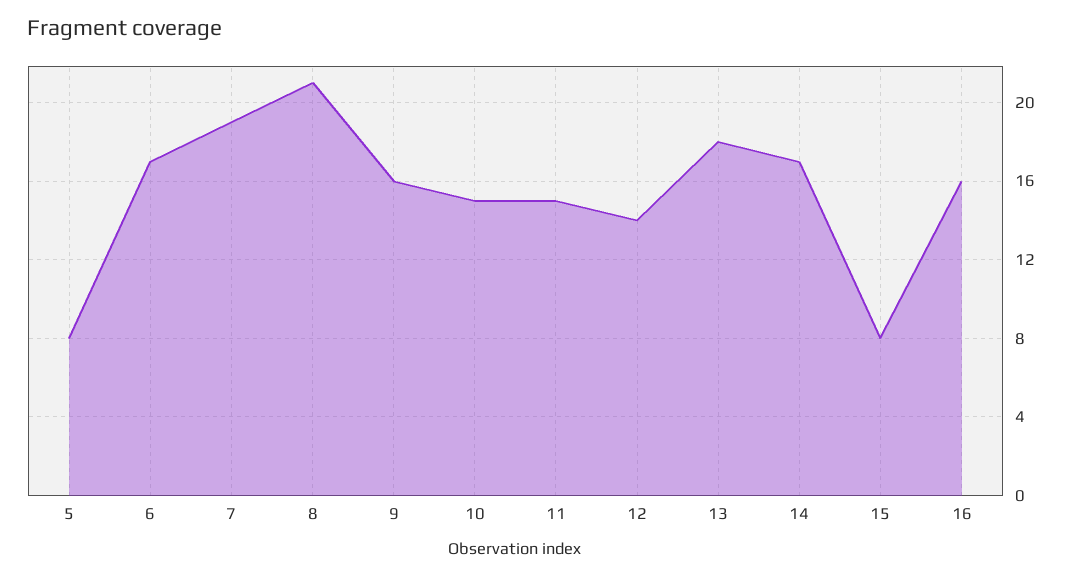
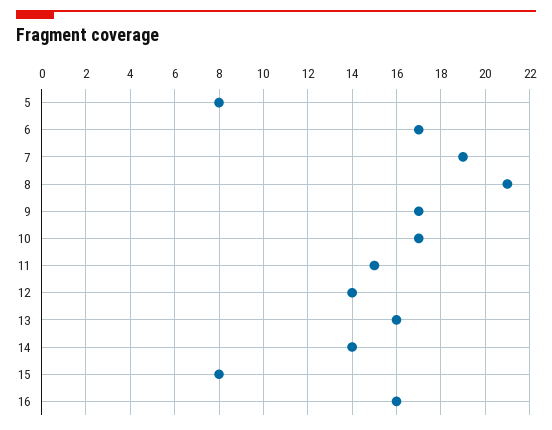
9: 16 -> 17
10: 15 -> 17
13: 18 -> 16
14: 17 -> 14

